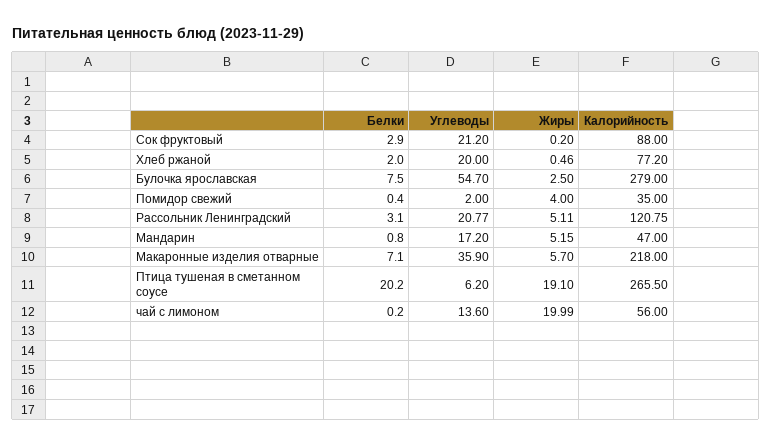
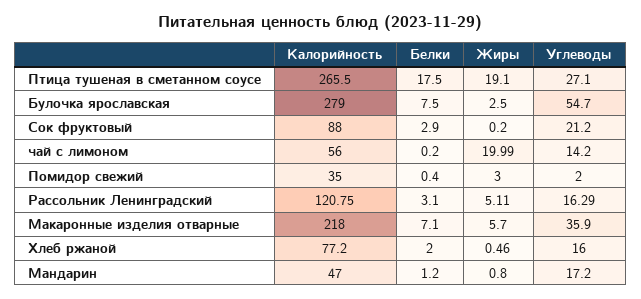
Углеводы, Хлеб ржаной: 20 -> 16
Жиры, Помидор свежий: 4 -> 3
Углеводы, Рассольник Ленинградский: 20.77 -> 16.29
Белки, Мандарин: 0.8 -> 1.2
Жиры, Мандарин: 5.15 -> 0.8
Белки, Птица тушеная в сметанном соусе: 20.2 -> 17.5
Углеводы, Птица тушеная в сметанном соусе: 6.2 -> 27.1
Углеводы, чай с лимоном: 13.6 -> 14.2

